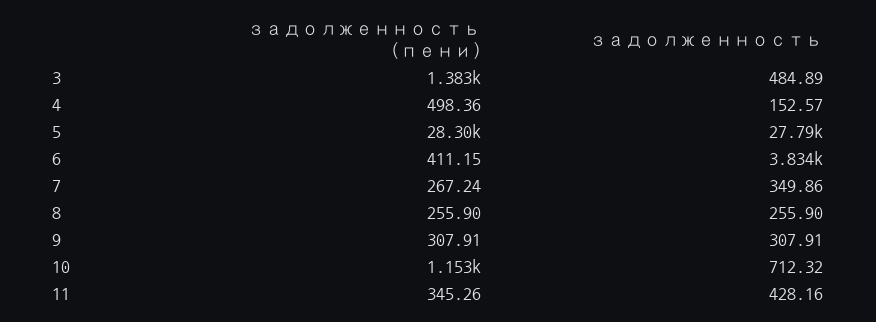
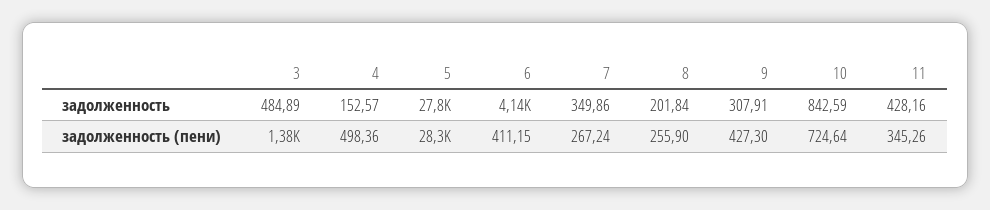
задолженность, 6: 3834 -> 4140
задолженность, 8: 255.9 -> 201.84
задолженность (пени), 9: 307.91 -> 427.3
задолженность (пени), 10: 1153 -> 724.64
задолженность, 10: 712.32 -> 842.59

